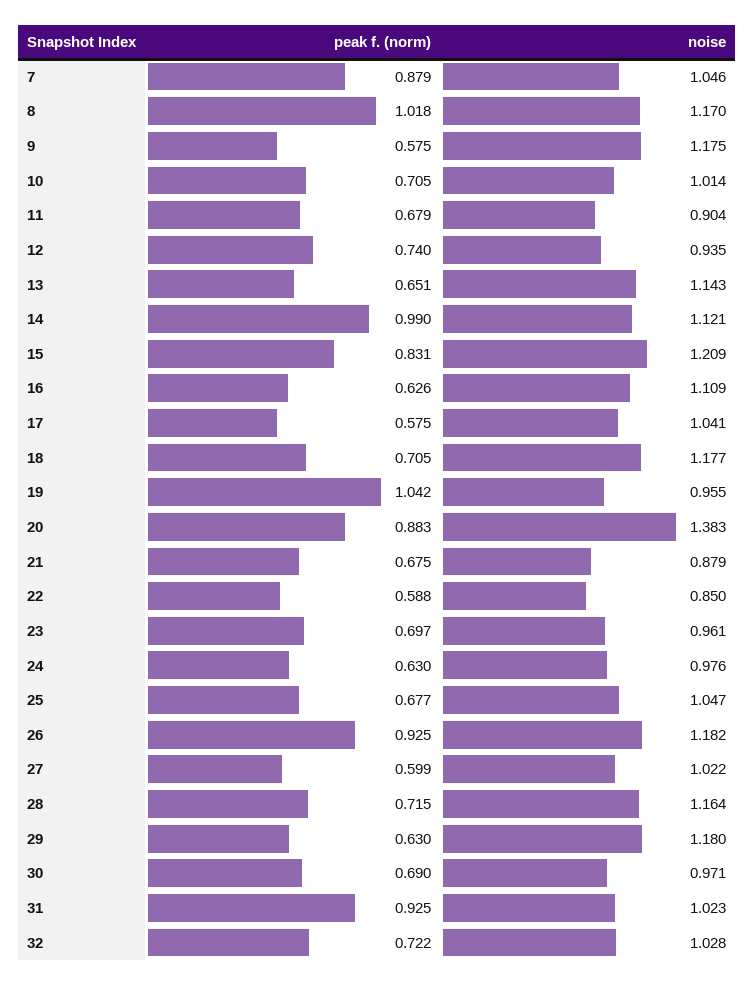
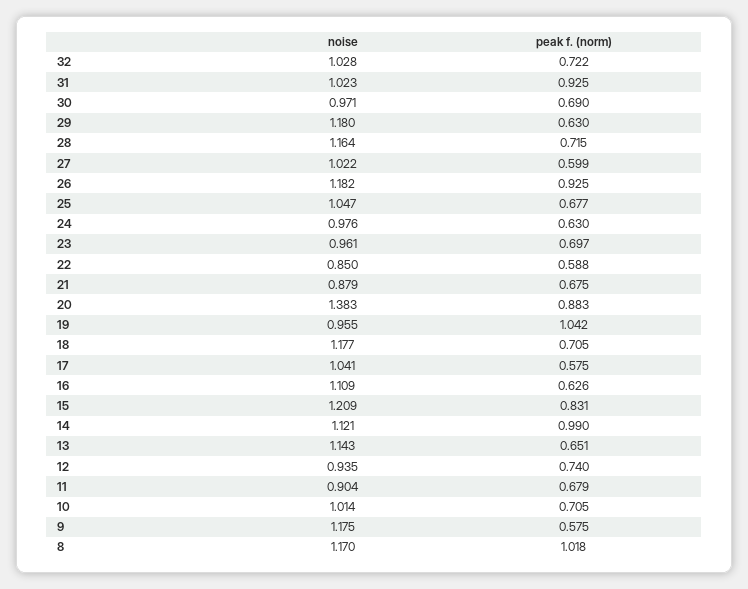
peak f. (norm), 7: 0.879 -> none
noise, 7: 1.046 -> none

